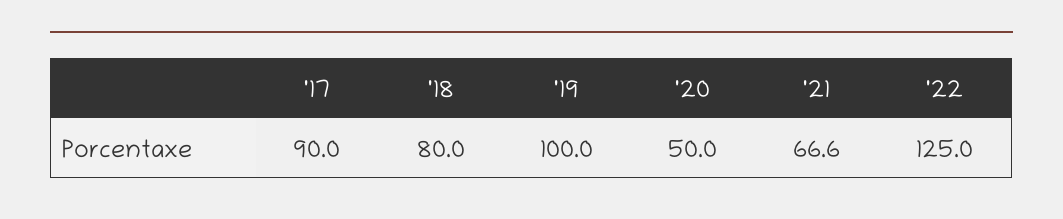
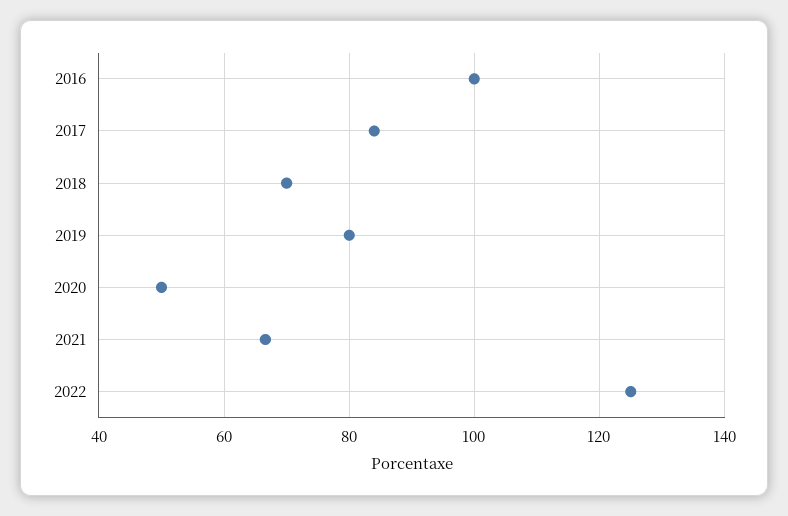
'17: 90 -> 84
'18: 80 -> 70
'19: 100 -> 80
2016: none -> 100

